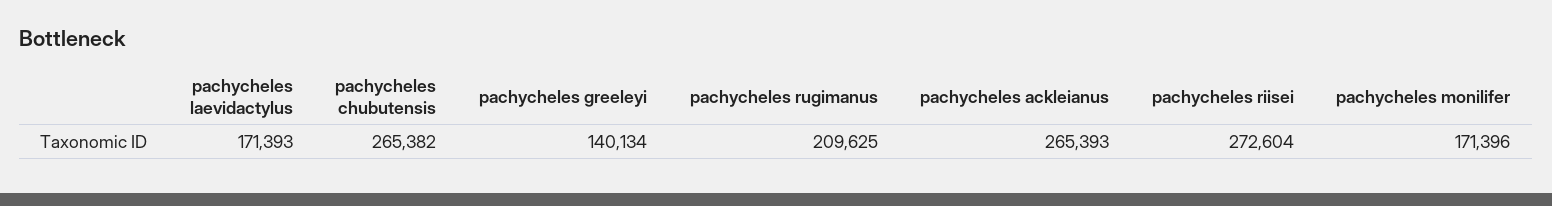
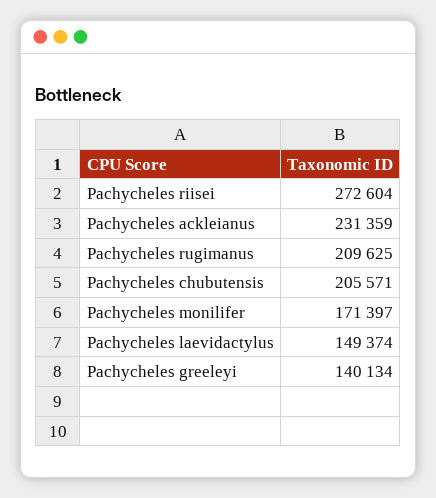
pachycheles laevidactylus: 171393 -> 149374
pachycheles chubutensis: 265382 -> 205571
pachycheles ackleianus: 265393 -> 231359
pachycheles monilifer: 171396 -> 171397

